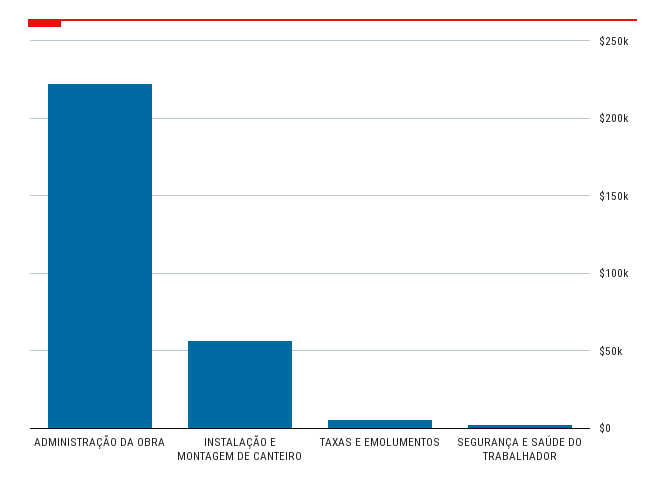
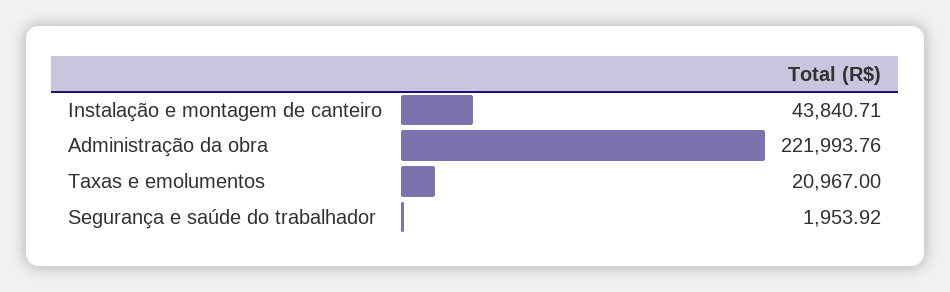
INSTALAÇÃO E MONTAGEM DE CANTEIRO: 55000 -> 43840.71
TAXAS E EMOLUMENTOS: 5000 -> 20967

